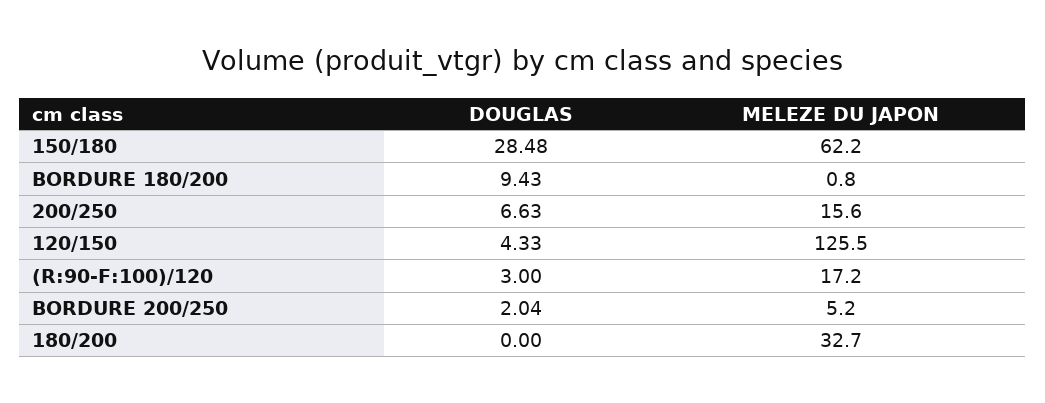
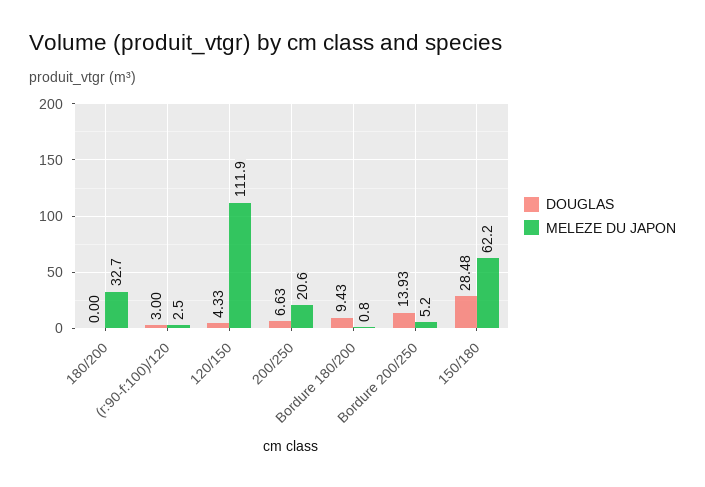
MELEZE DU JAPON, 200/250: 15.6 -> 20.6
MELEZE DU JAPON, 120/150: 125.5 -> 111.9
MELEZE DU JAPON, (R:90-F:100)/120: 17.2 -> 2.5
DOUGLAS, BORDURE 200/250: 2.04 -> 13.93

